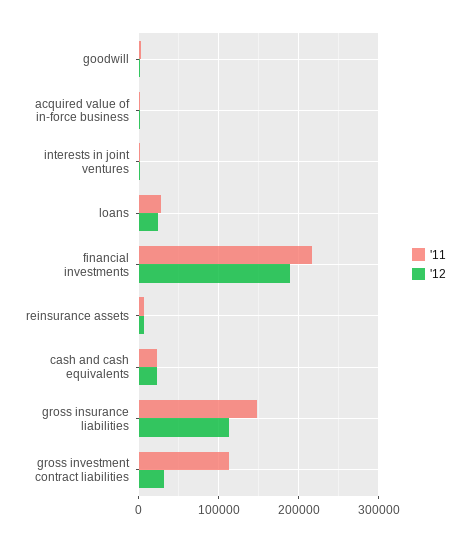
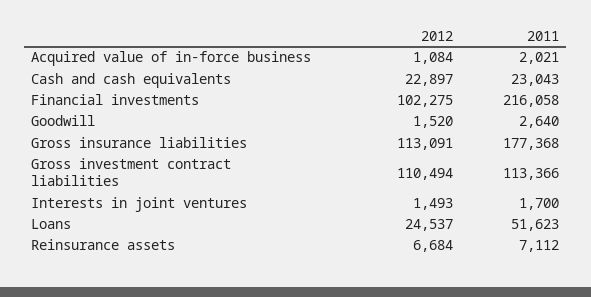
'11, loans: 30000 -> 51623
'12, financial investments: 190000 -> 102275
'11, gross insurance liabilities: 150000 -> 177368
'12, gross investment contract liabilities: 30000 -> 110494

